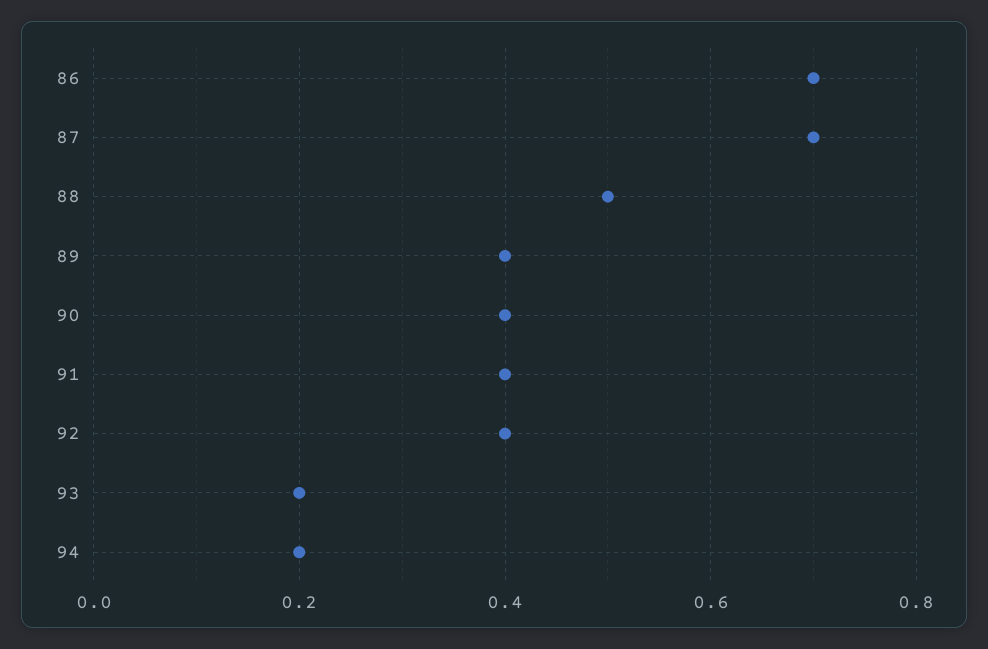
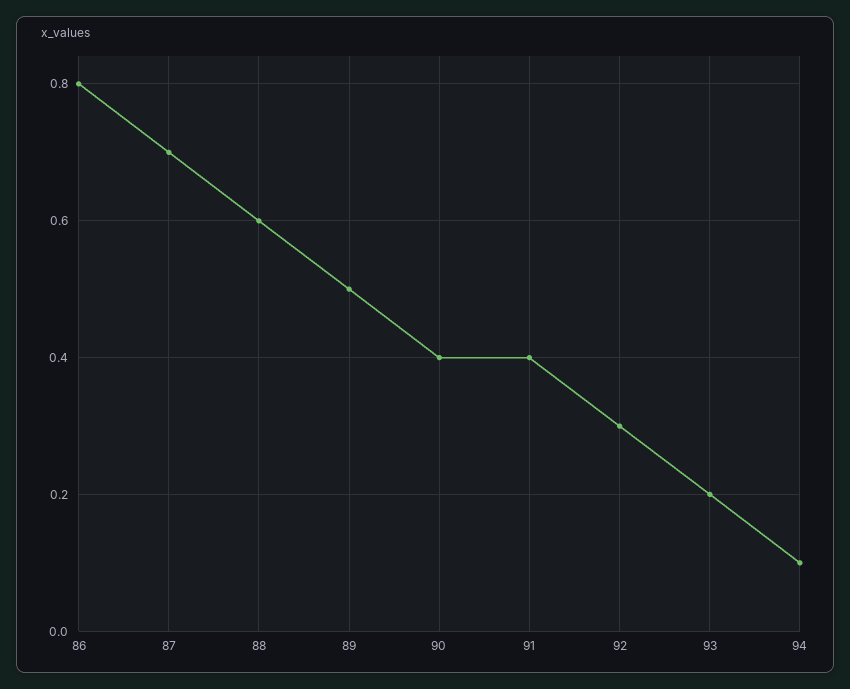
86: 0.7 -> 0.8
88: 0.5 -> 0.6
89: 0.4 -> 0.5
92: 0.4 -> 0.3
94: 0.2 -> 0.1

